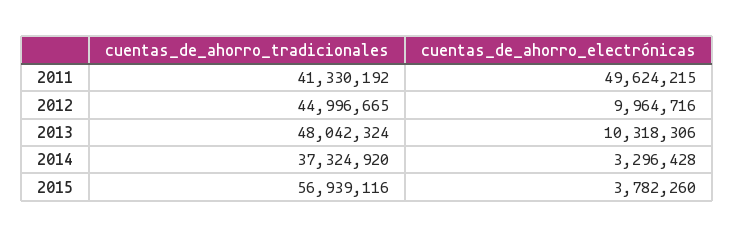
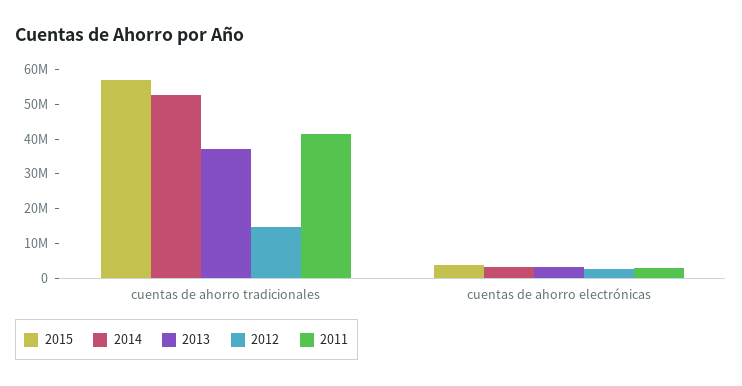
2011, cuentas_de_ahorro_electrónicas: 49624215 -> 2500000
2012, cuentas_de_ahorro_tradicionales: 44996665 -> 15000000
2012, cuentas_de_ahorro_electrónicas: 9964716 -> 2500000
2013, cuentas_de_ahorro_tradicionales: 48042324 -> 37500000
2013, cuentas_de_ahorro_electrónicas: 10318306 -> 2500000
2014, cuentas_de_ahorro_tradicionales: 37324920 -> 52500000

